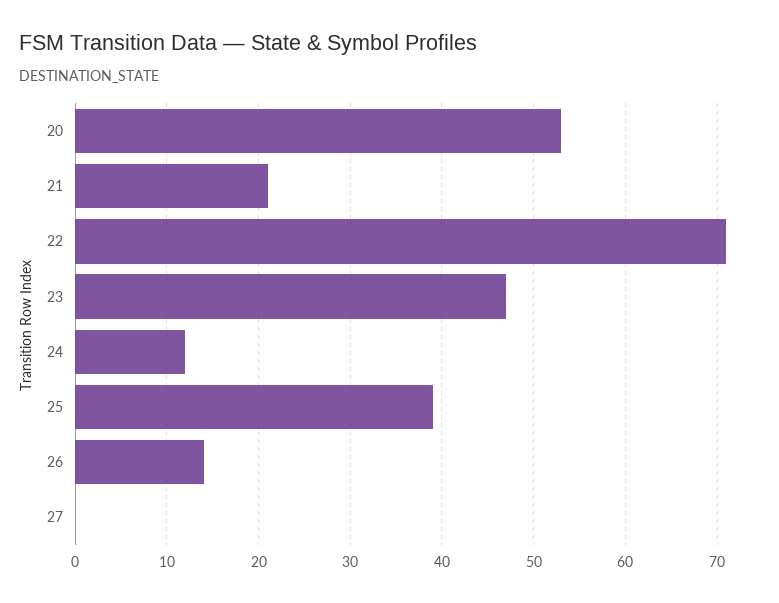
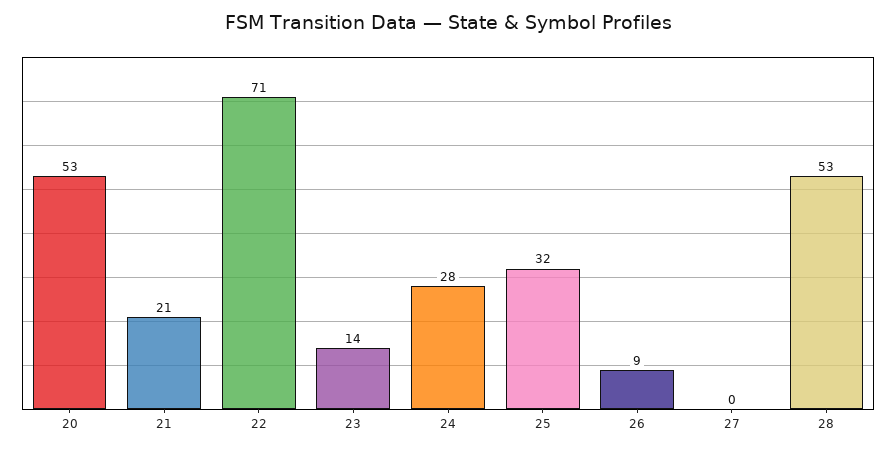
23: 47 -> 14
24: 12 -> 28
25: 39 -> 32
26: 14 -> 9
28: none -> 53

